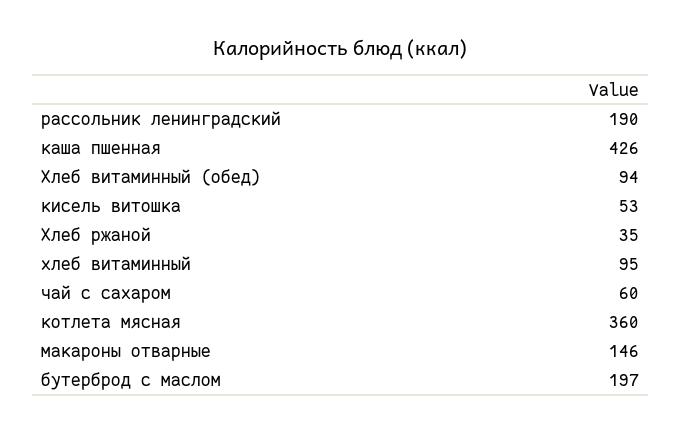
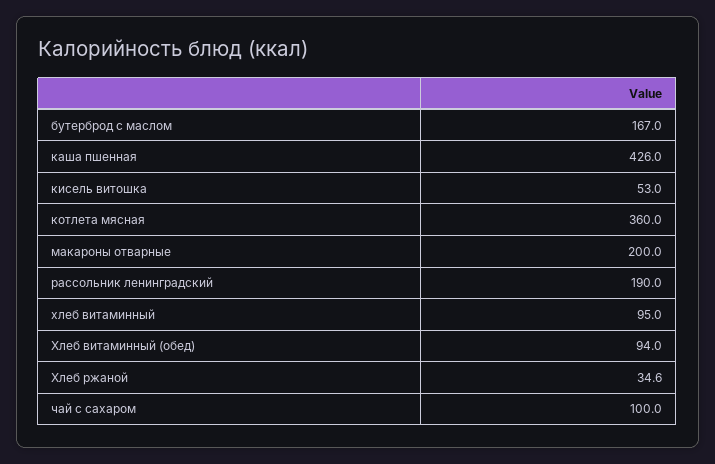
чай с сахаром: 60 -> 100
макароны отварные: 146 -> 200
бутерброд с маслом: 197 -> 167

